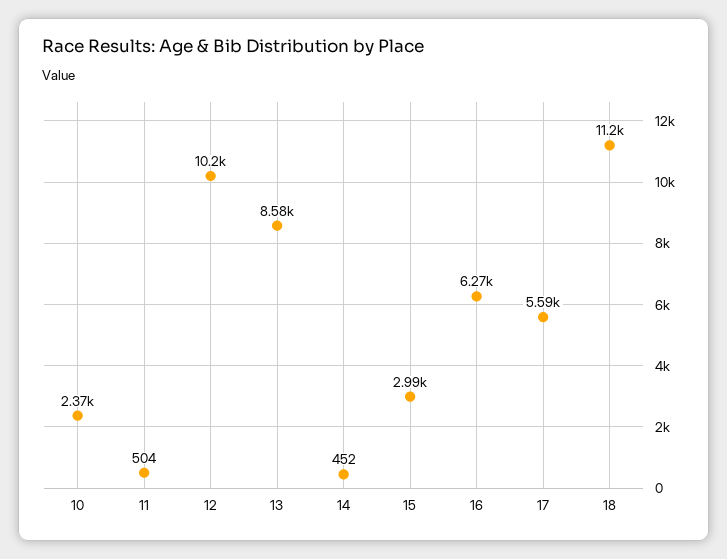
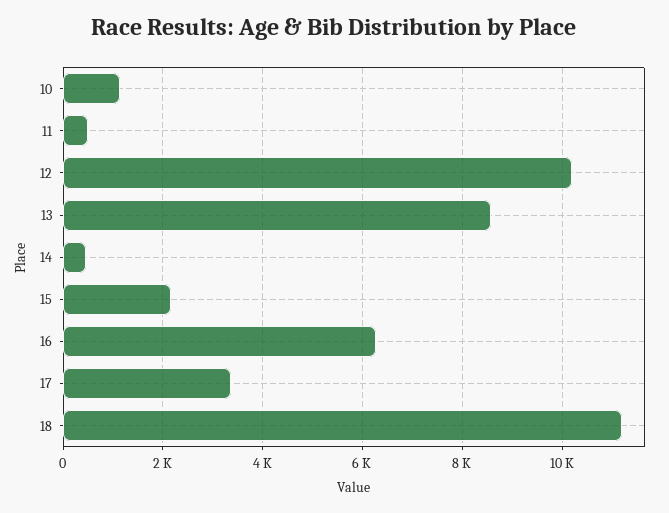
10: 2370 -> 1200
15: 2990 -> 2200
17: 5590 -> 3400

